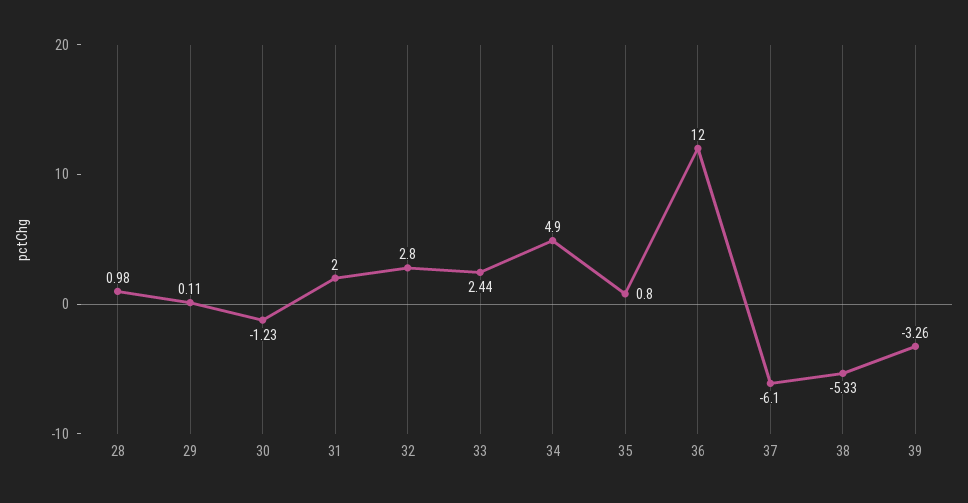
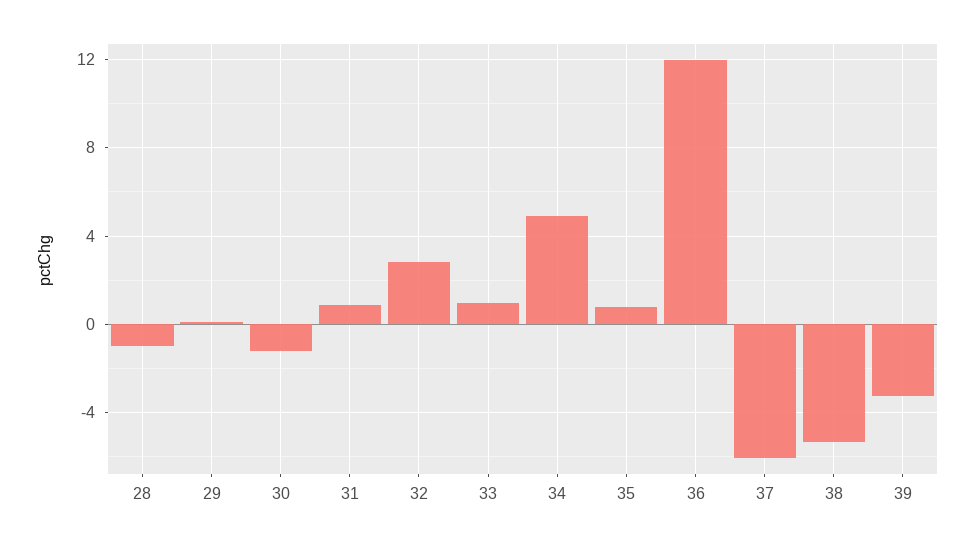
28: 0.98 -> -1
31: 2 -> 1
33: 2.44 -> 1

